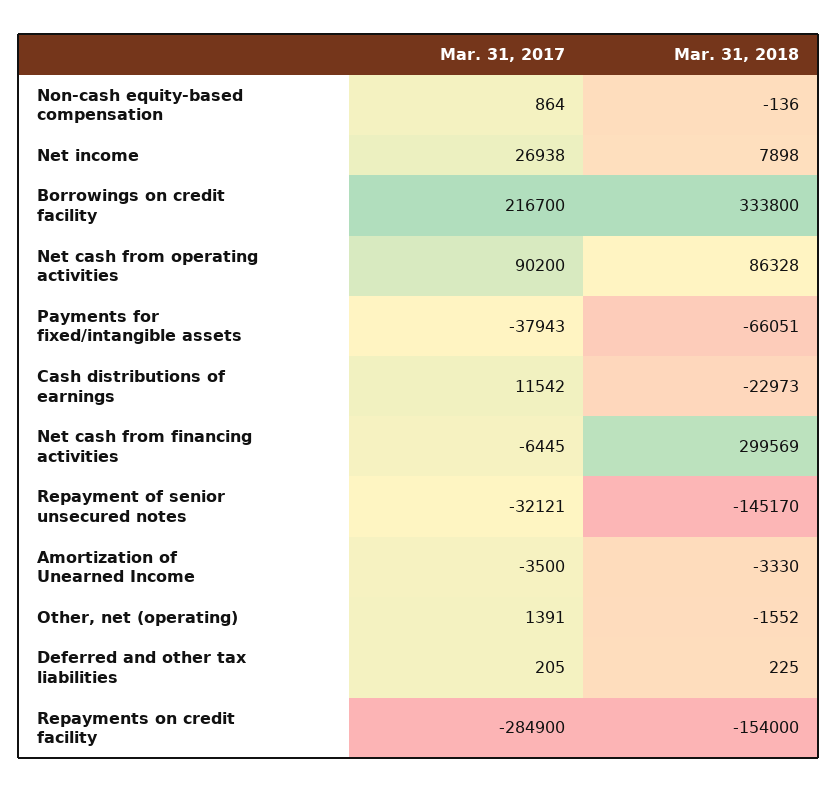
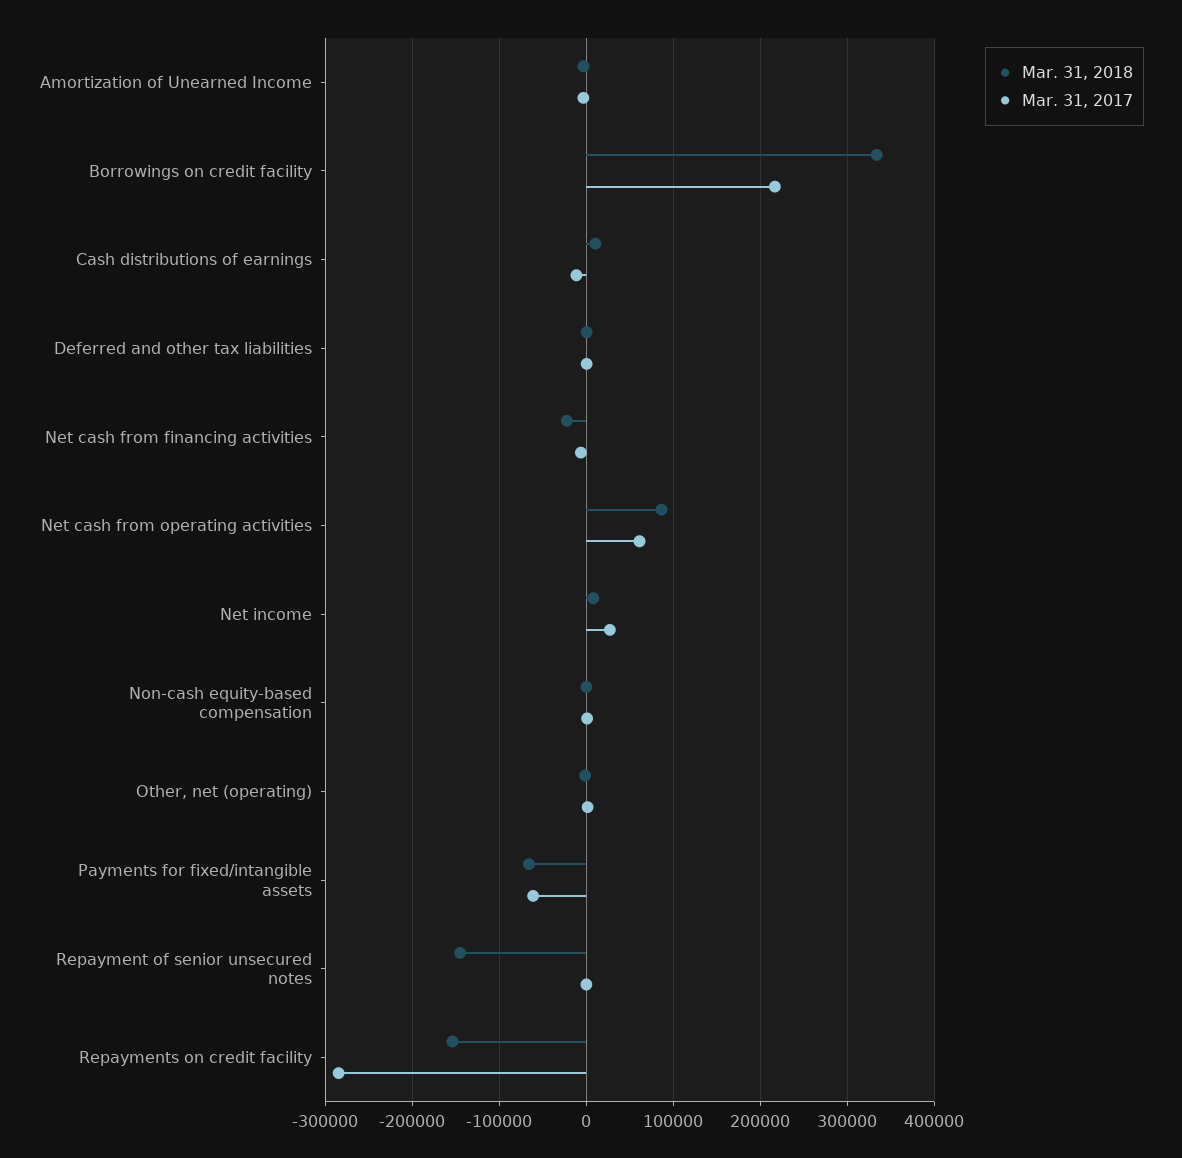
Mar. 31, 2017, Net cash from operating activities: 90200 -> 60000
Mar. 31, 2017, Payments for fixed/intangible assets: -37943 -> -60000
Mar. 31, 2017, Cash distributions of earnings: 11542 -> -10000
Mar. 31, 2018, Cash distributions of earnings: -22973 -> 10000
Mar. 31, 2018, Net cash from financing activities: 299569 -> -20000
Mar. 31, 2017, Repayment of senior unsecured notes: -32121 -> 0

